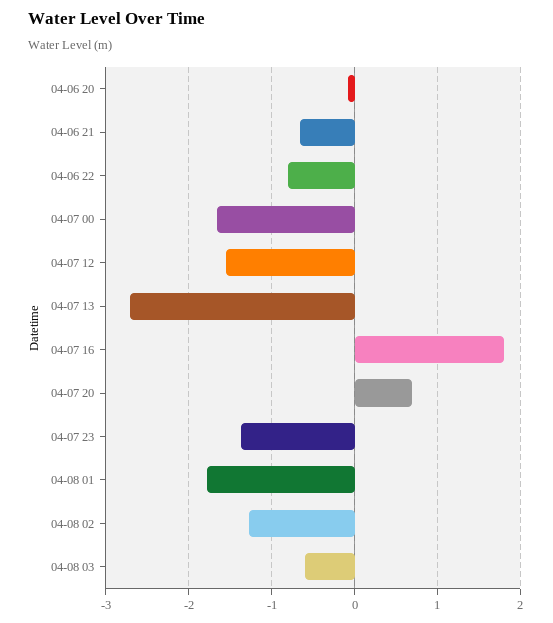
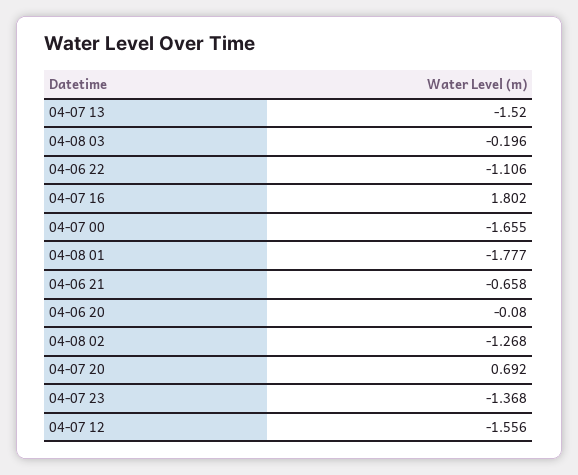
04-06 22: -0.8 -> -1.106
04-07 13: -2.7 -> -1.52
04-08 03: -0.6 -> -0.196

